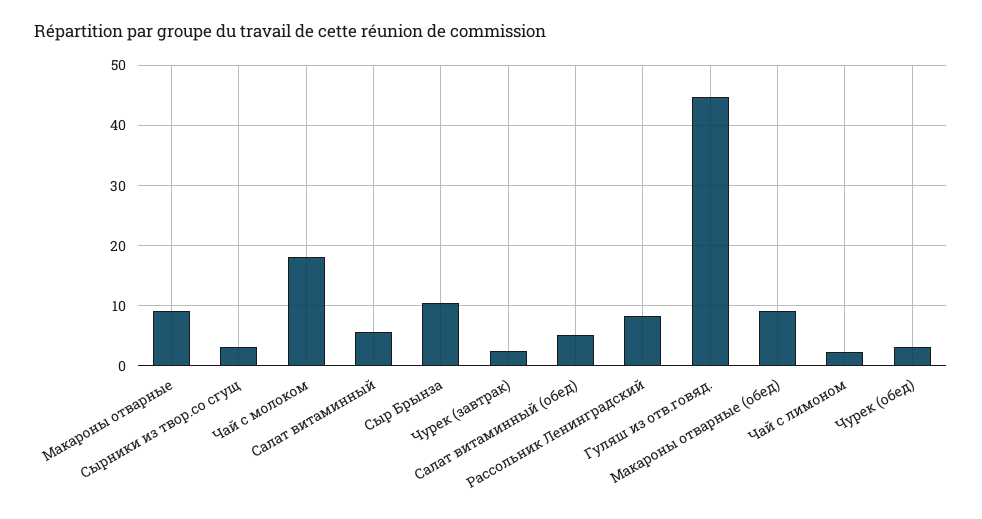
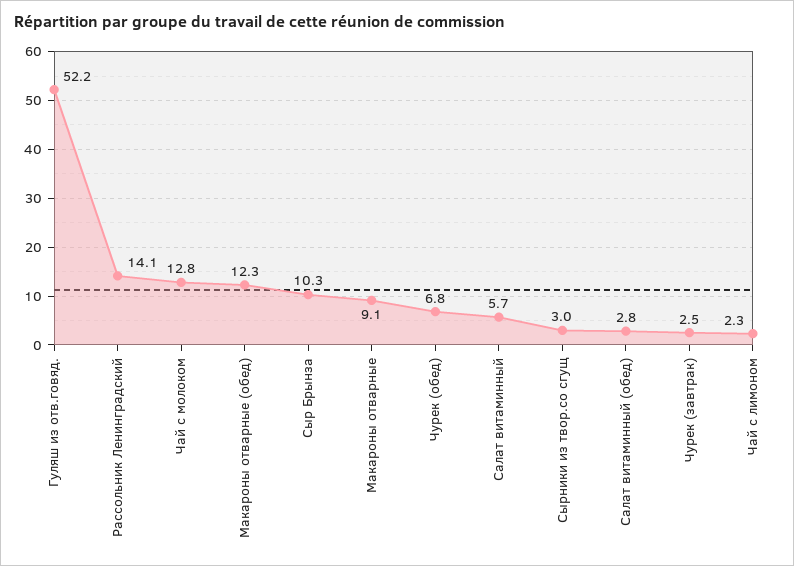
Чай с молоком: 18 -> 12.8
Салат витаминный (обед): 5 -> 2.8
Рассольник Ленинградский: 8 -> 14.1
Гуляш из отв.говяд.: 45 -> 52.2
Макароны отварные (обед): 9 -> 12.3
Чурек (обед): 3 -> 6.8

